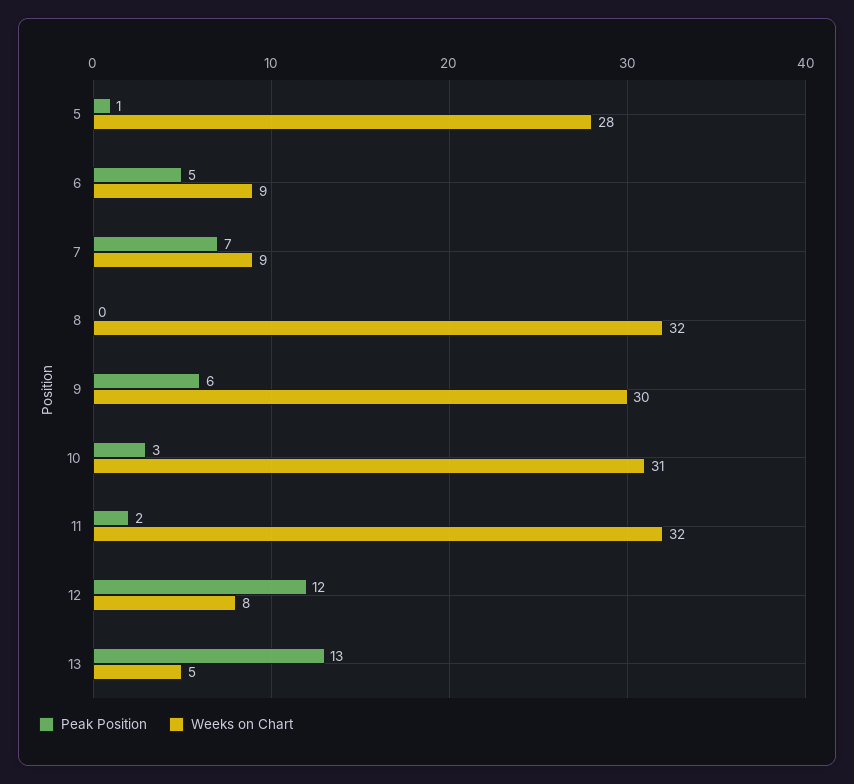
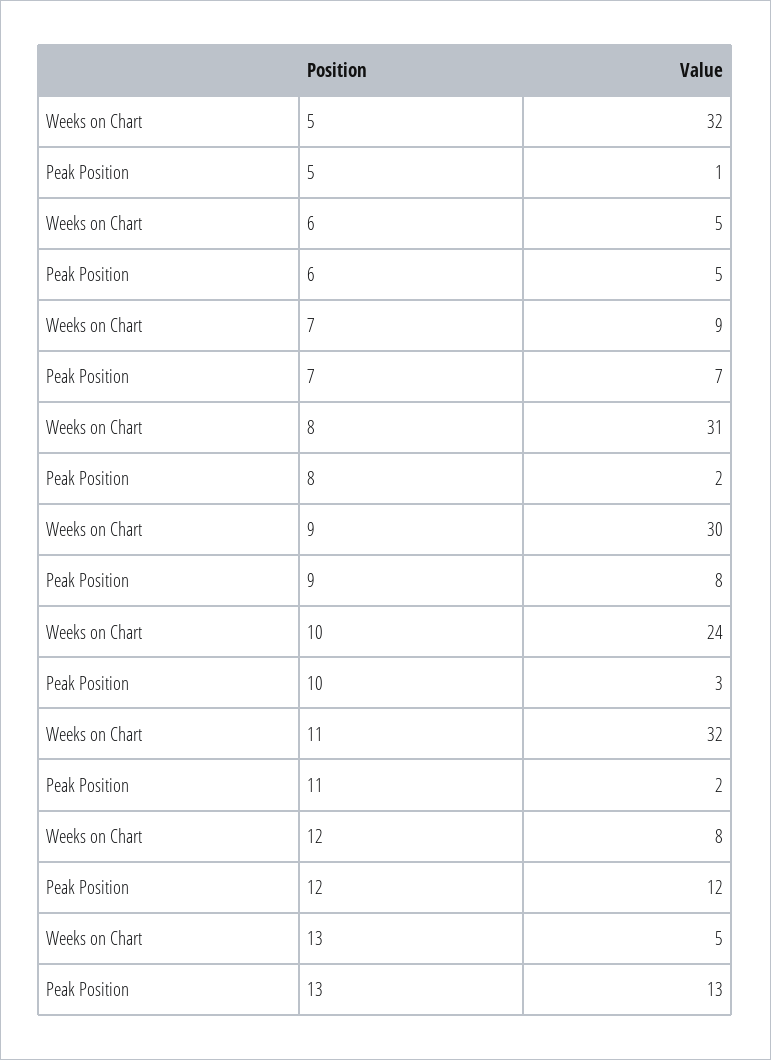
Weeks on Chart, 5: 28 -> 32
Weeks on Chart, 6: 9 -> 5
Peak Position, 8: 0 -> 2
Weeks on Chart, 8: 32 -> 31
Peak Position, 9: 6 -> 8
Weeks on Chart, 10: 31 -> 24

